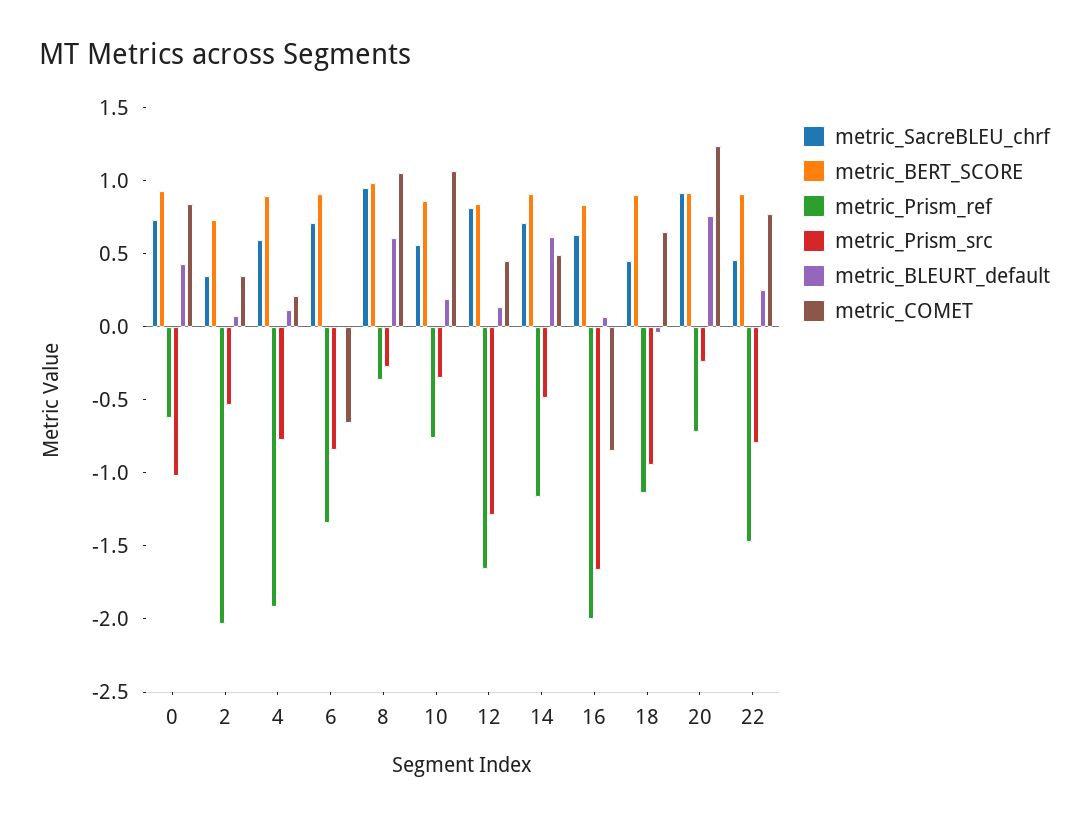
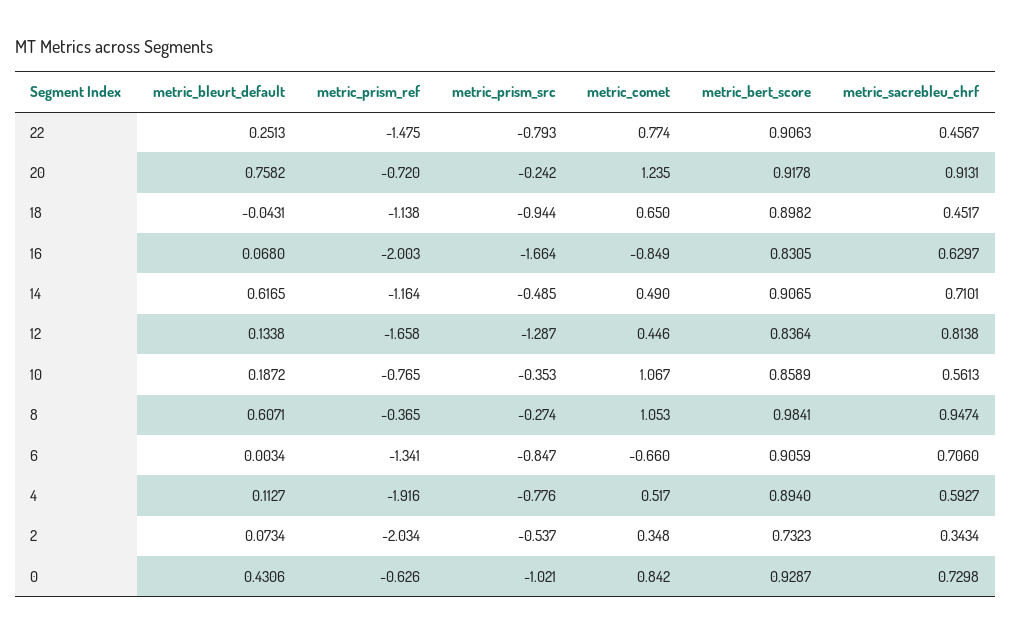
metric_COMET, 4: 0.2 -> 0.517

